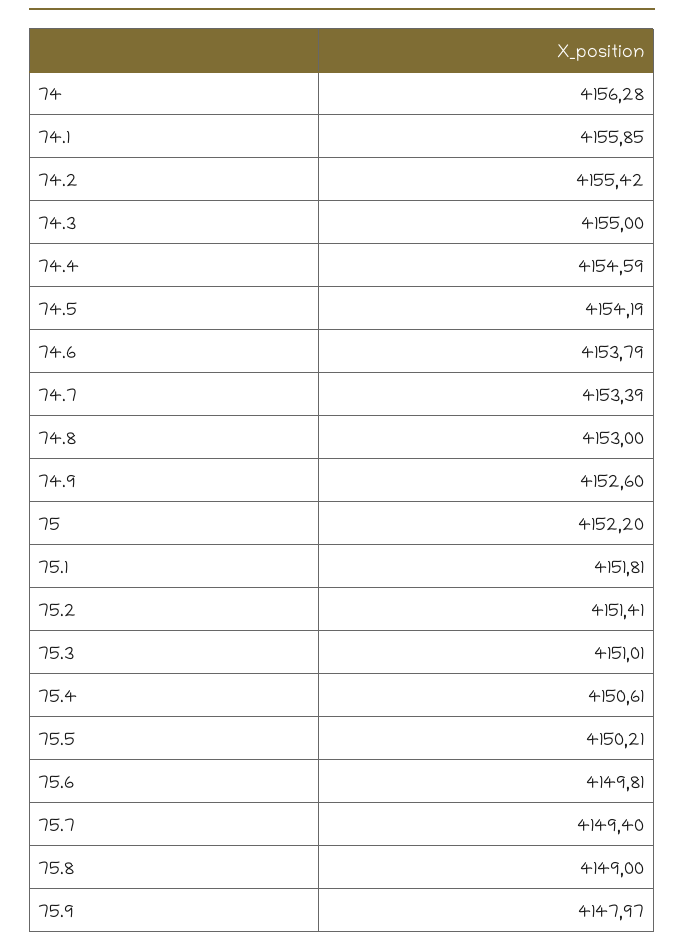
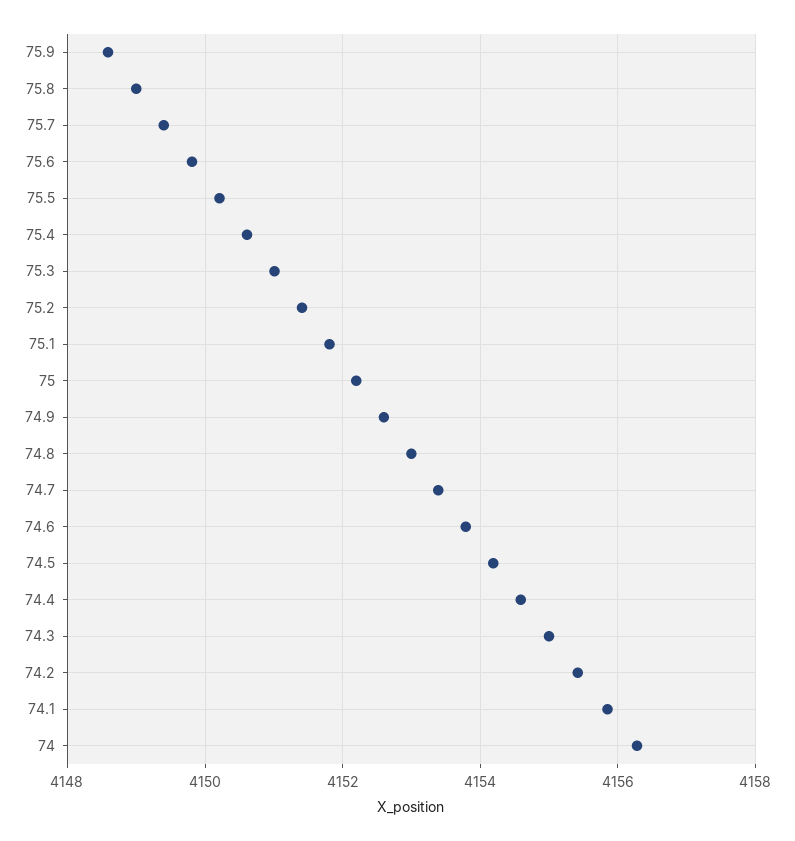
75.9: 4147.97 -> 4148.6

